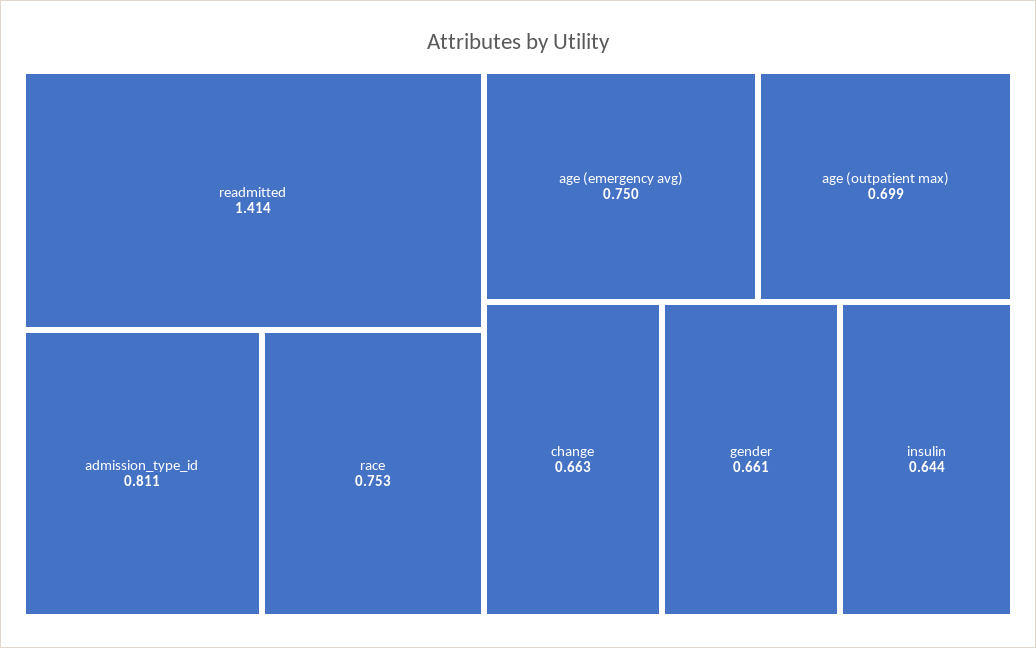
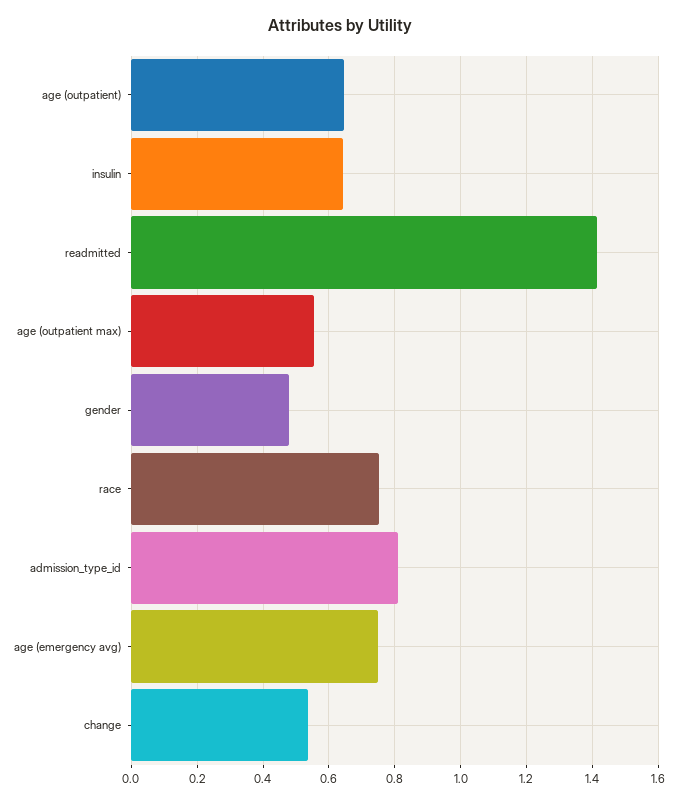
age (outpatient max): 0.699 -> 0.56
change: 0.663 -> 0.54
gender: 0.661 -> 0.48
age (outpatient): none -> 0.64

